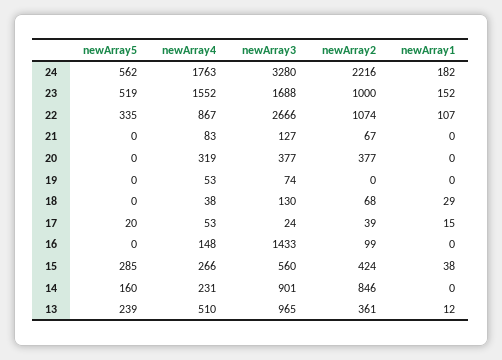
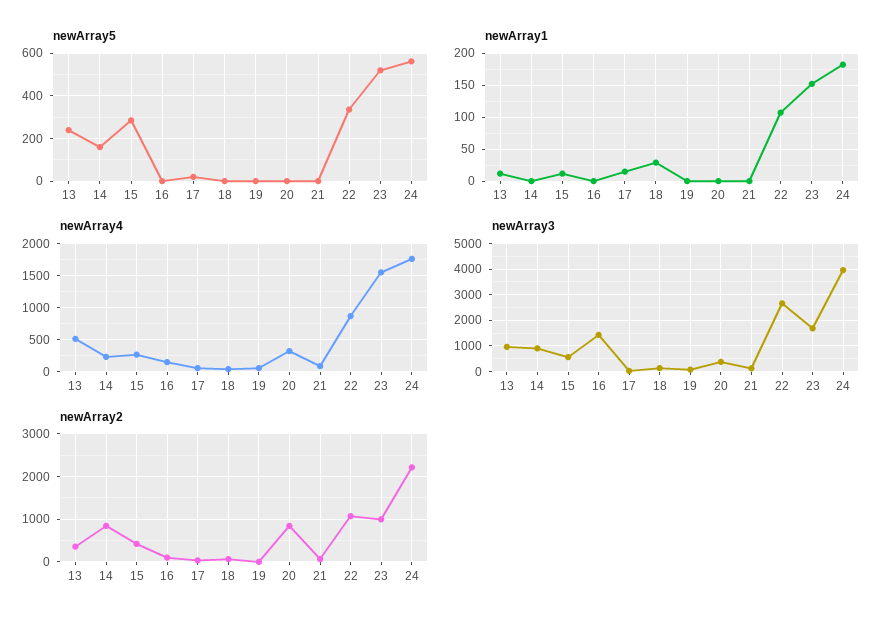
newArray3, 24: 3280 -> 4000
newArray2, 20: 377 -> 800
newArray1, 15: 38 -> 10

